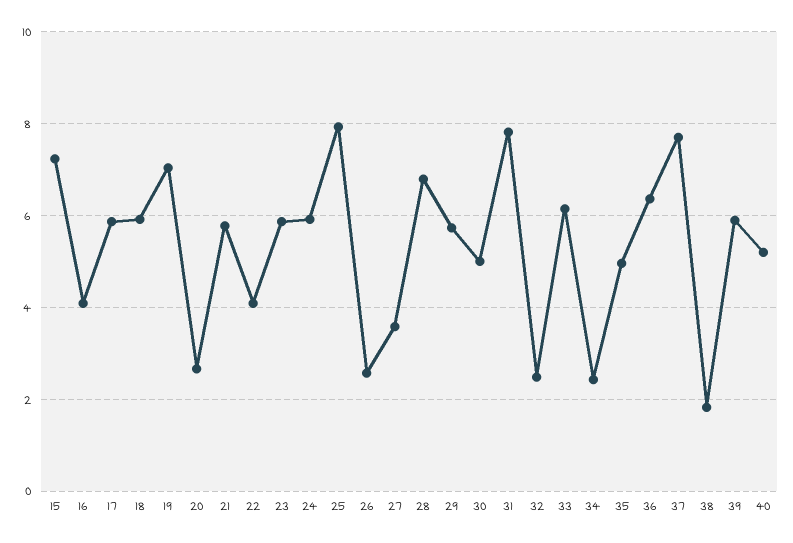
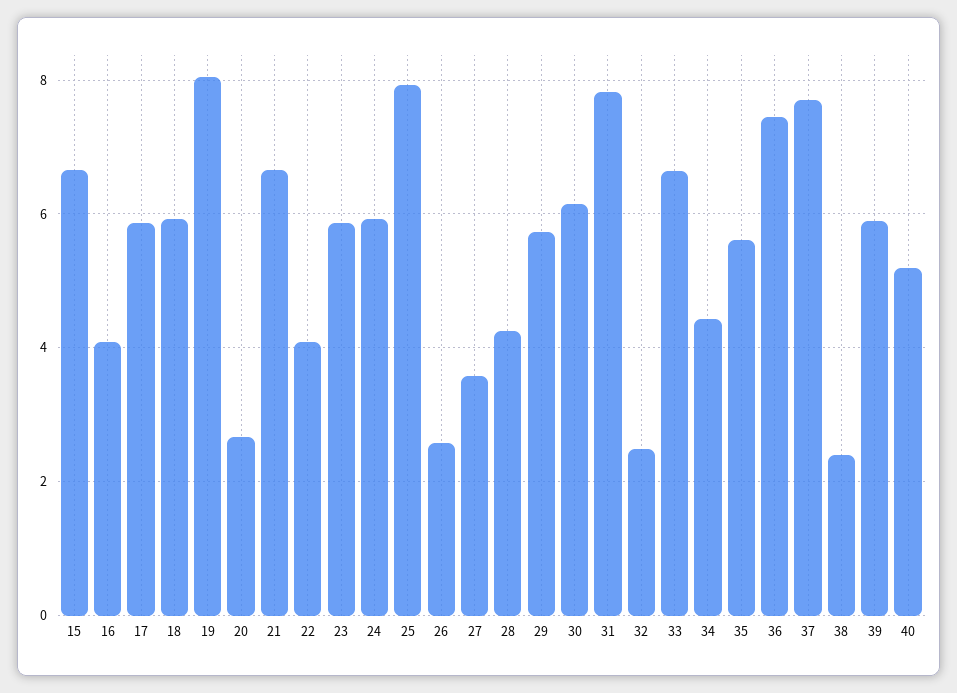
15: 7.2 -> 6.6
19: 7 -> 8
21: 5.8 -> 6.6
28: 6.8 -> 4.2
30: 5 -> 6.2
33: 6.2 -> 6.6
34: 2.4 -> 4.4
35: 5 -> 5.6
36: 6.4 -> 7.4
38: 1.8 -> 2.4

